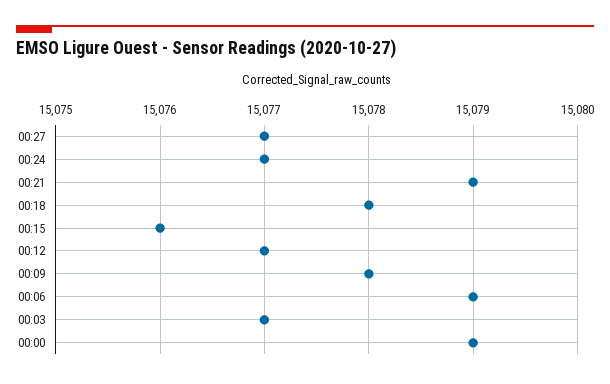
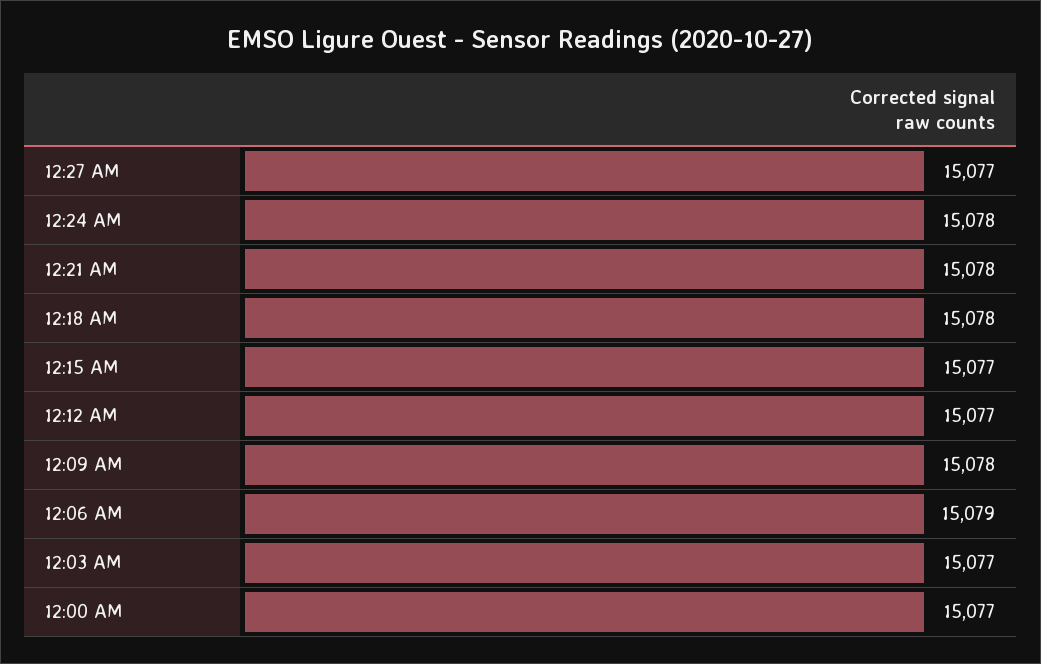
00:24: 15077 -> 15078
00:21: 15079 -> 15078
00:15: 15076 -> 15077
00:00: 15079 -> 15077

